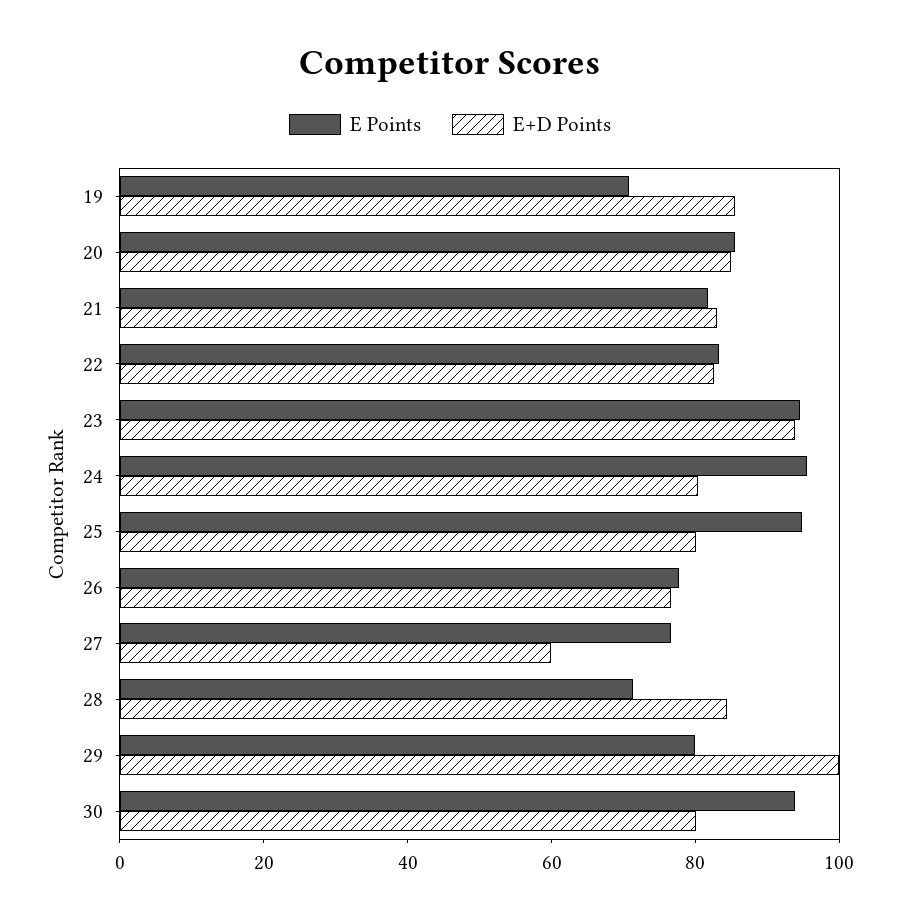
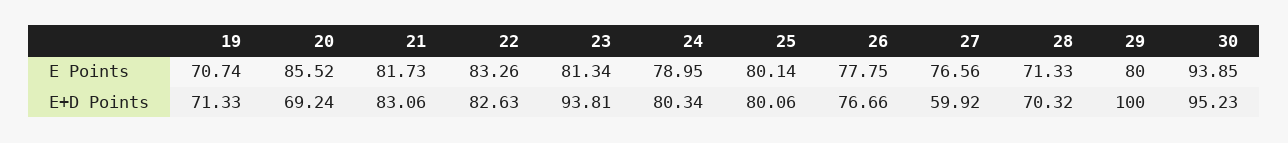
E+D Points, 19: 85 -> 71.33
E+D Points, 20: 85 -> 69.24
E Points, 23: 95 -> 81.34
E Points, 24: 95 -> 78.95
E Points, 25: 95 -> 80.14
E+D Points, 28: 85 -> 70.32
E+D Points, 30: 80 -> 95.23

